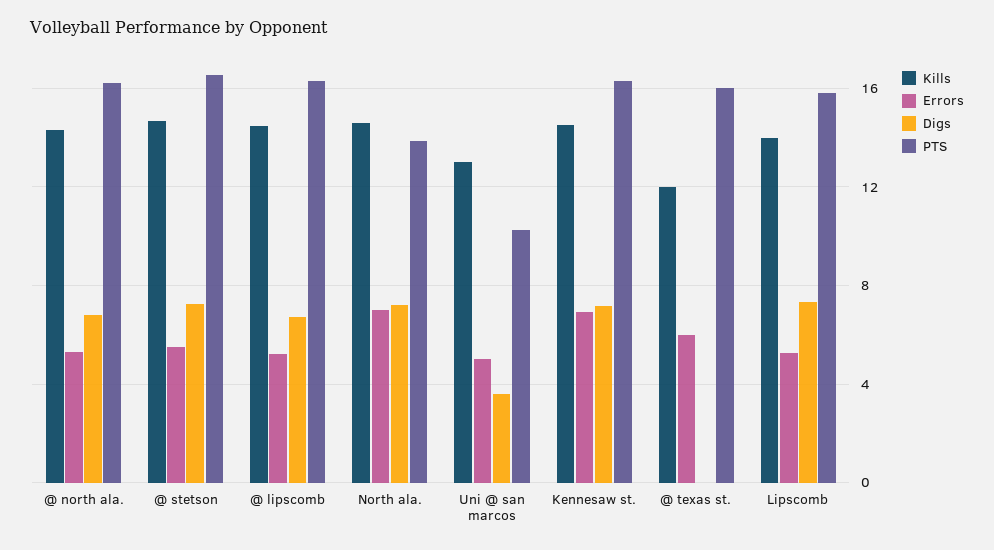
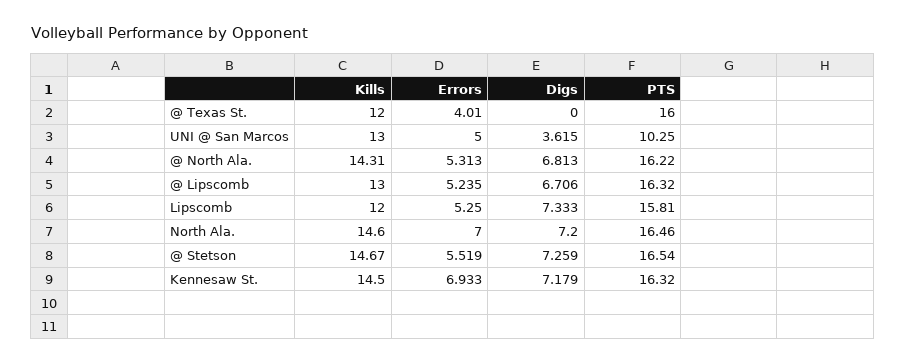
Kills, @ lipscomb: 14.5 -> 13
PTS, North ala.: 14 -> 16.46
Errors, @ texas st.: 6 -> 4.01
Kills, Lipscomb: 14 -> 12

